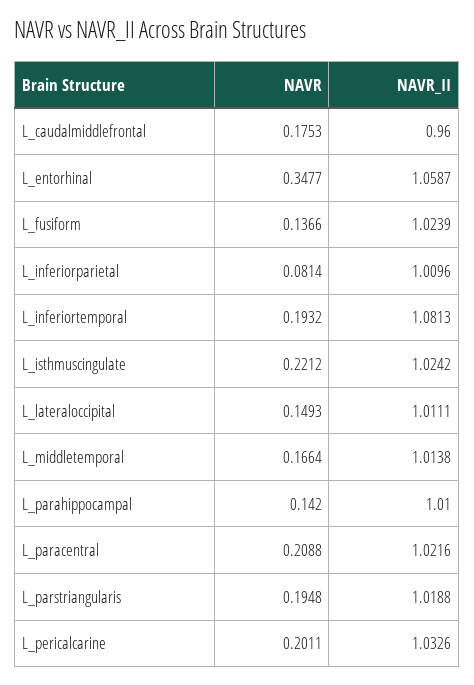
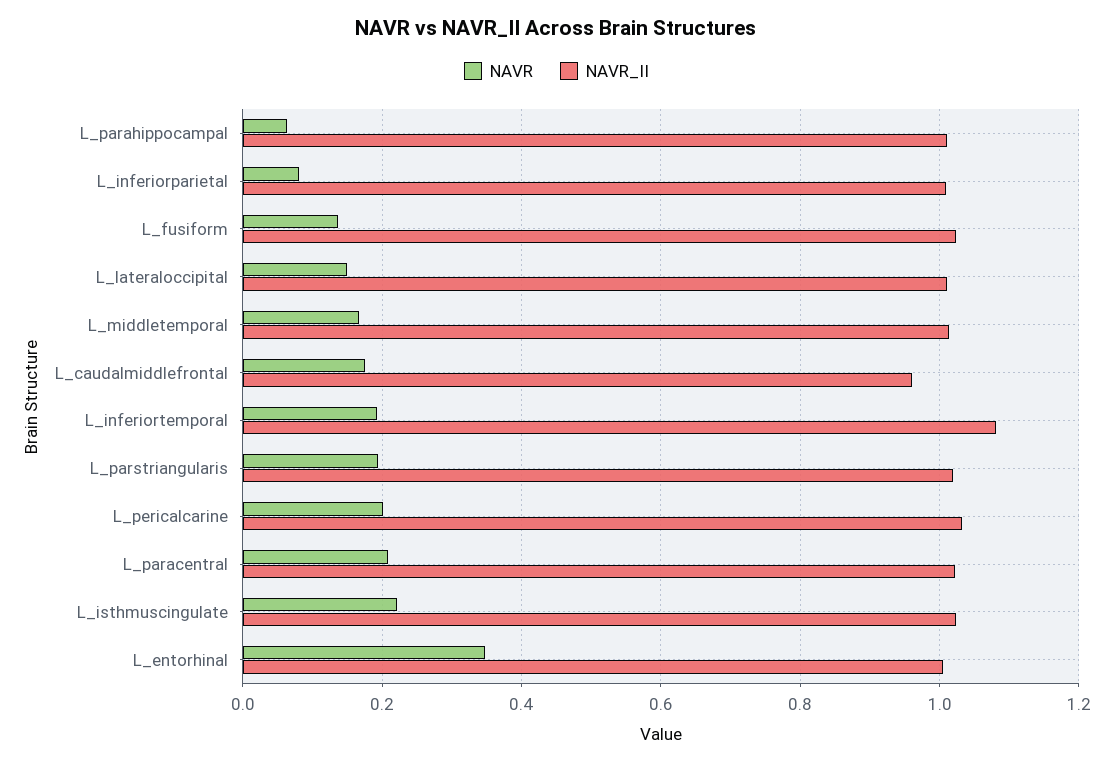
NAVR_II, L_entorhinal: 1.0587 -> 1
NAVR, L_parahippocampal: 0.142 -> 0.06

